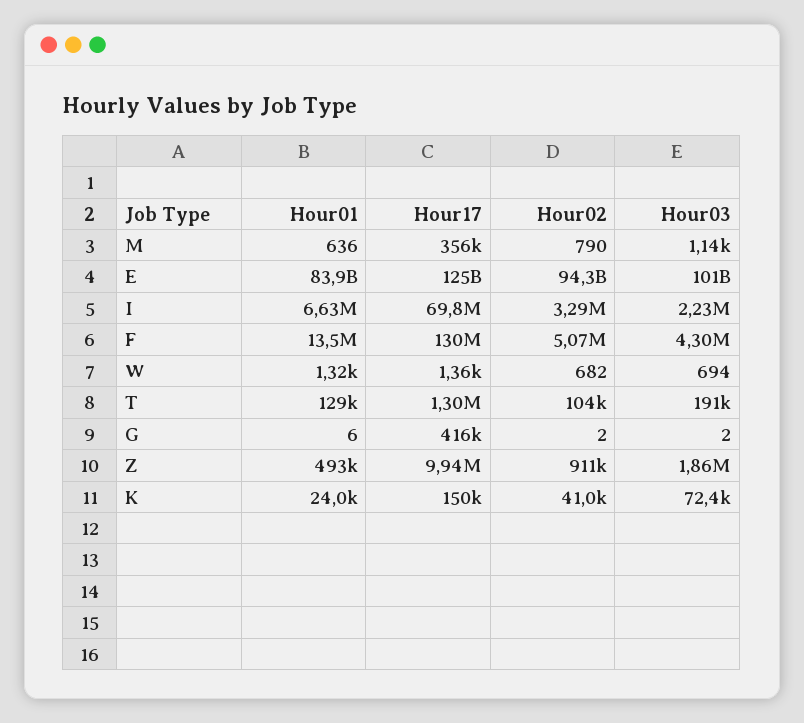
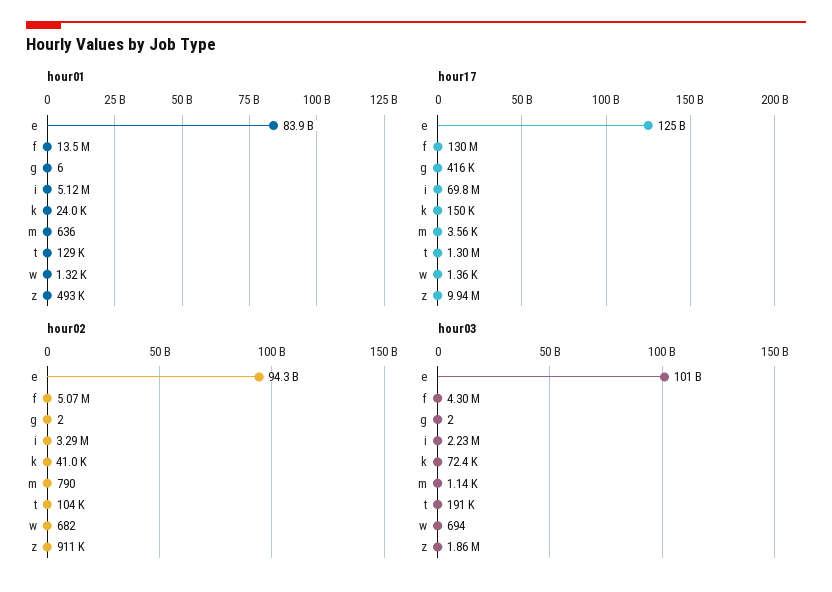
Hour17, M: 356000 -> 3560
Hour01, I: 6630000 -> 5120000

